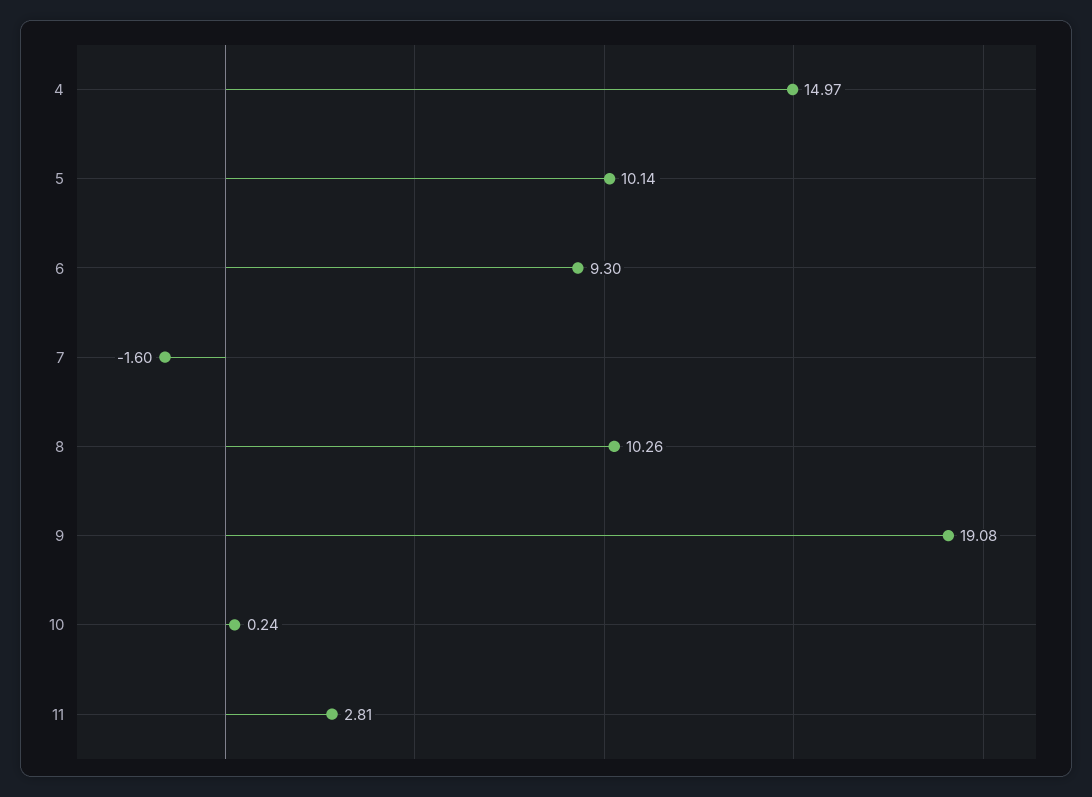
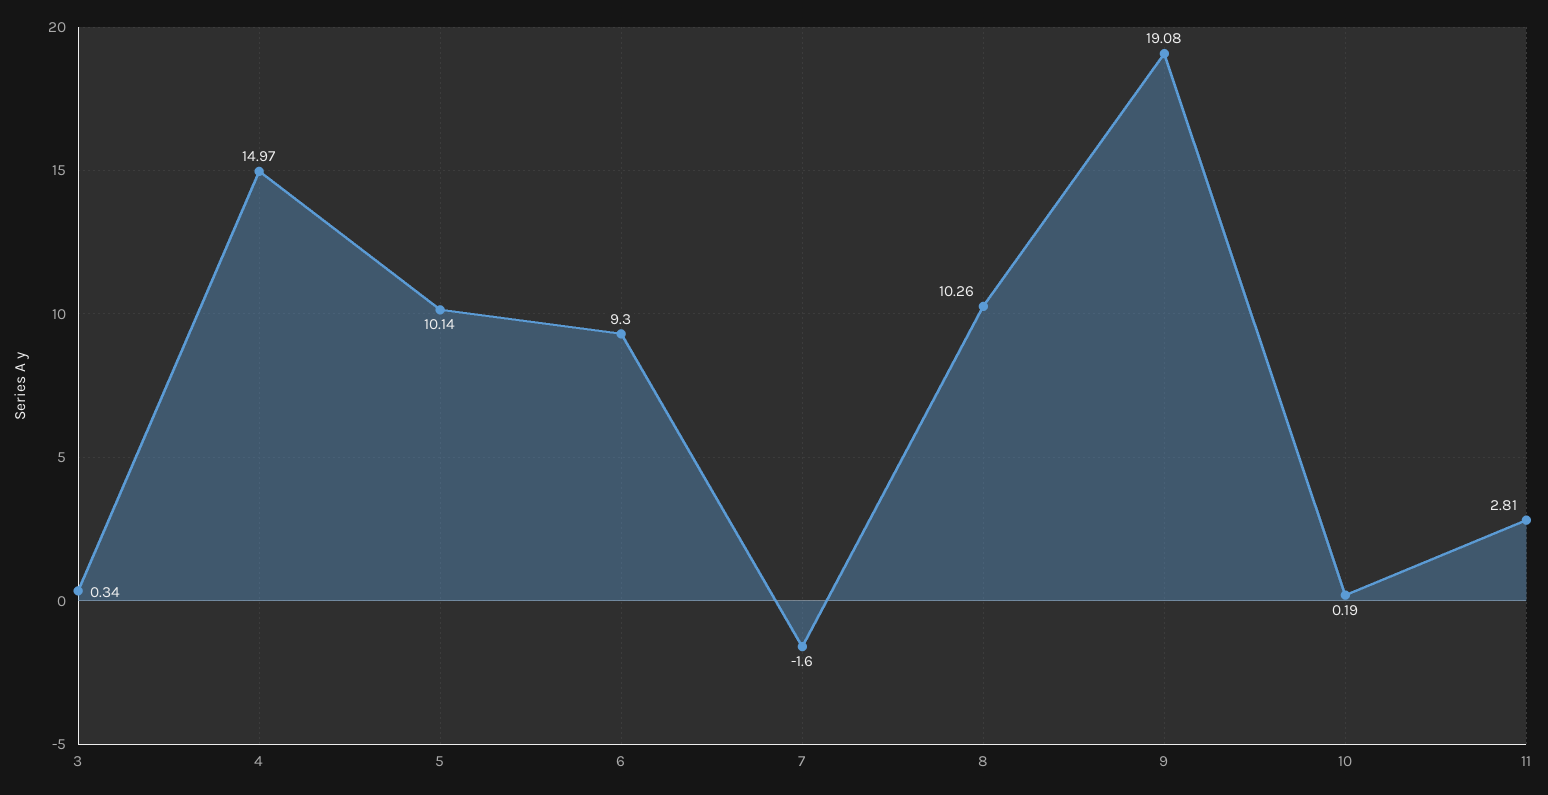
10: 0.24 -> 0.19
3: none -> 0.34

